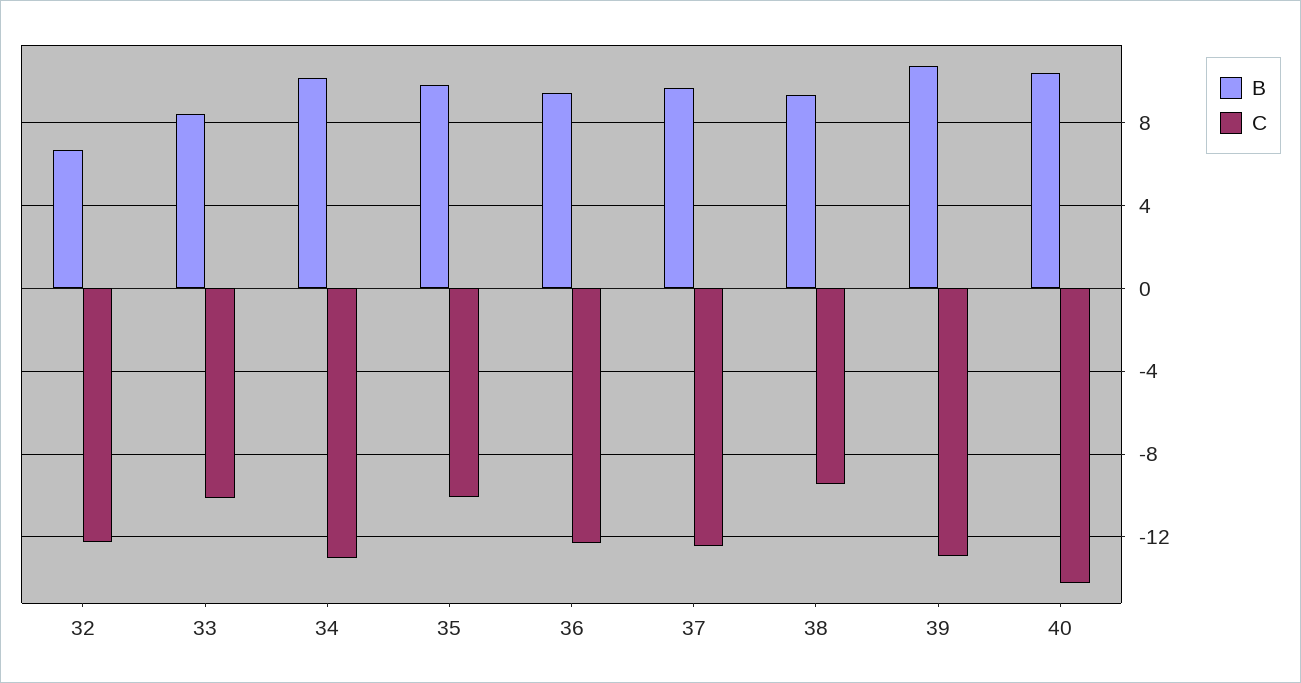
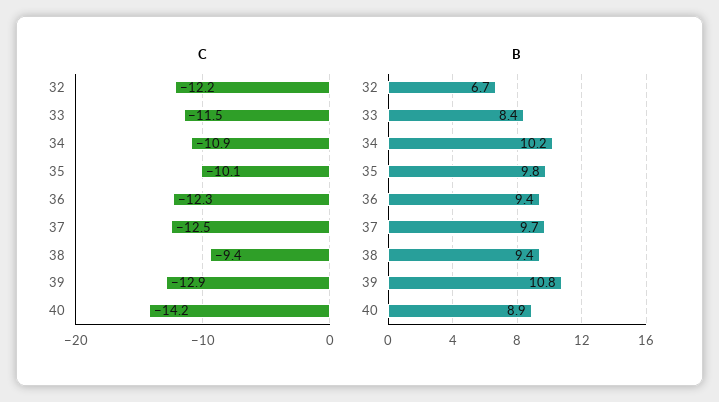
C, 33: -10 -> -11.5
C, 34: -13 -> -10.9
B, 40: 10.5 -> 8.9

